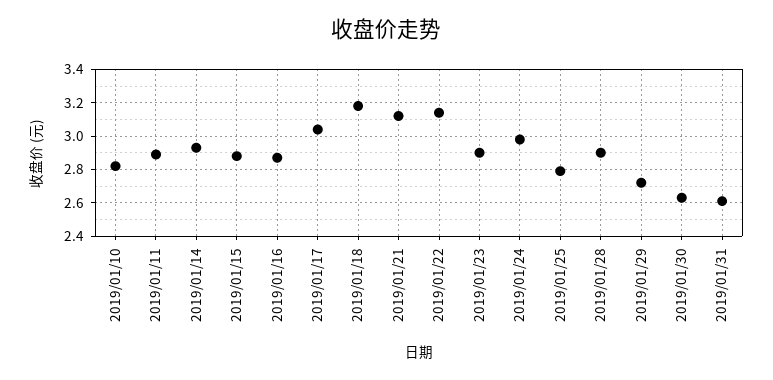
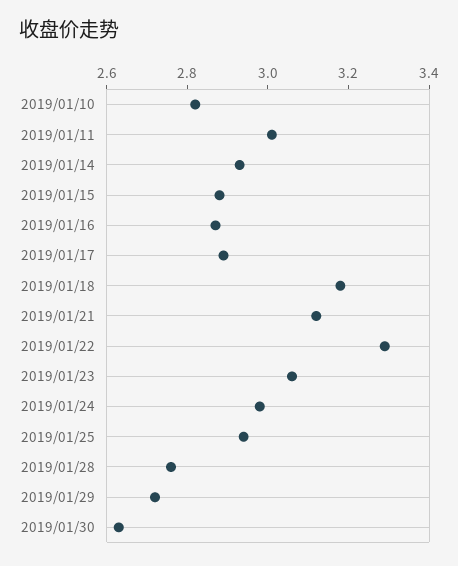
2019/01/11: 2.9 -> 3
2019/01/17: 3.05 -> 2.9
2019/01/22: 3.15 -> 3.3
2019/01/23: 2.9 -> 3.05
2019/01/25: 2.8 -> 2.95
2019/01/28: 2.9 -> 2.75
2019/01/31: 2.6 -> none

